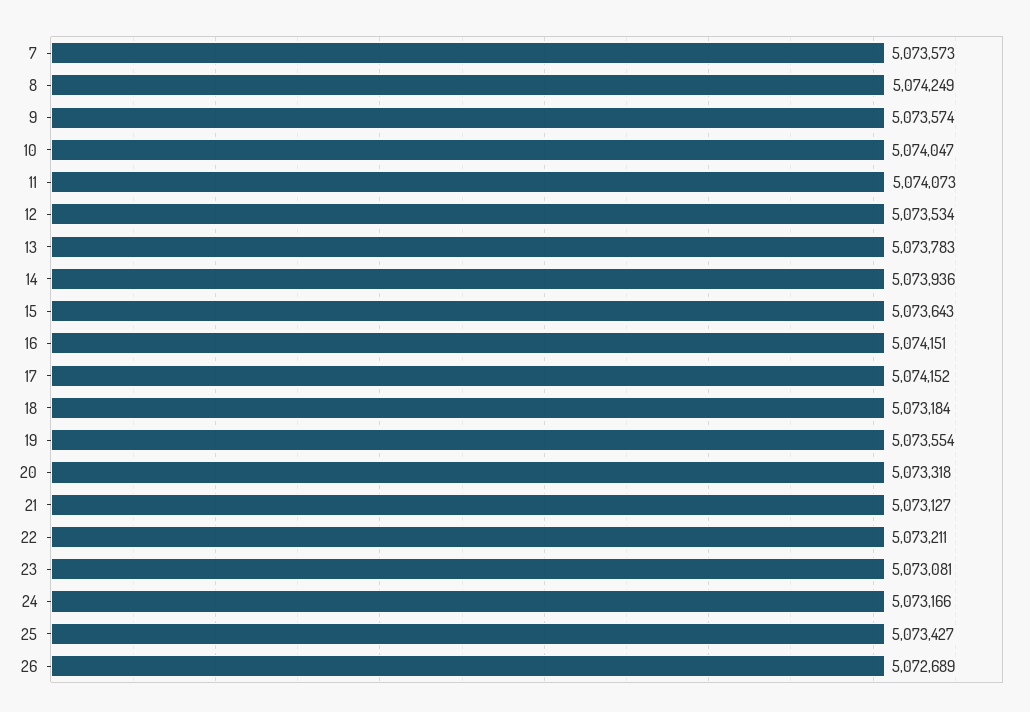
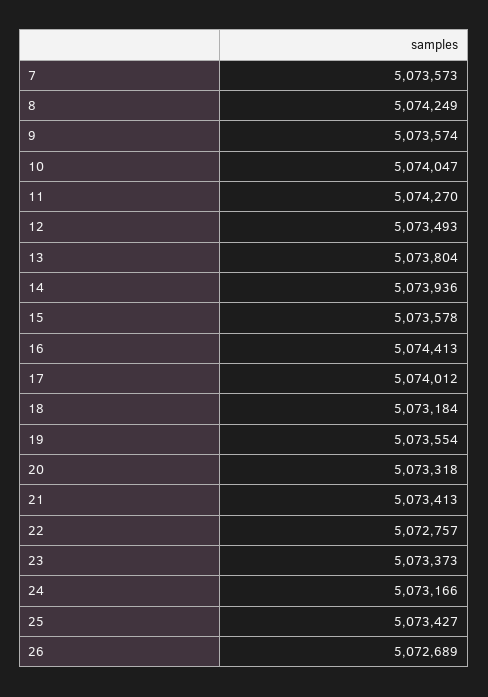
11: 5074073 -> 5074270
12: 5073534 -> 5073493
13: 5073783 -> 5073804
15: 5073643 -> 5073578
16: 5074151 -> 5074413
17: 5074152 -> 5074012
21: 5073127 -> 5073413
22: 5073211 -> 5072757
23: 5073081 -> 5073373

